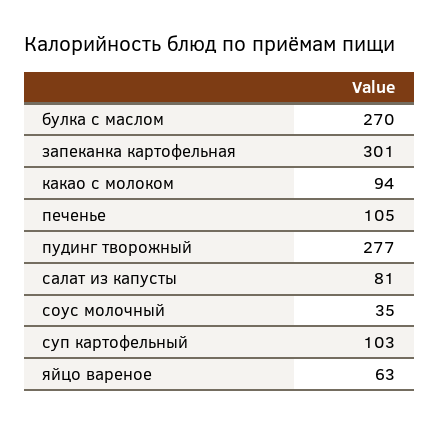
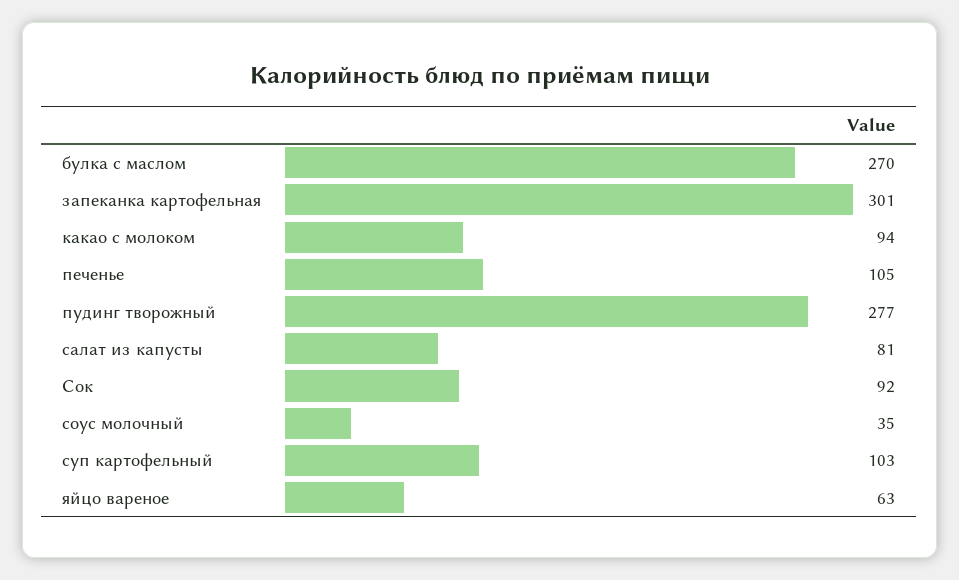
Сок: none -> 92

